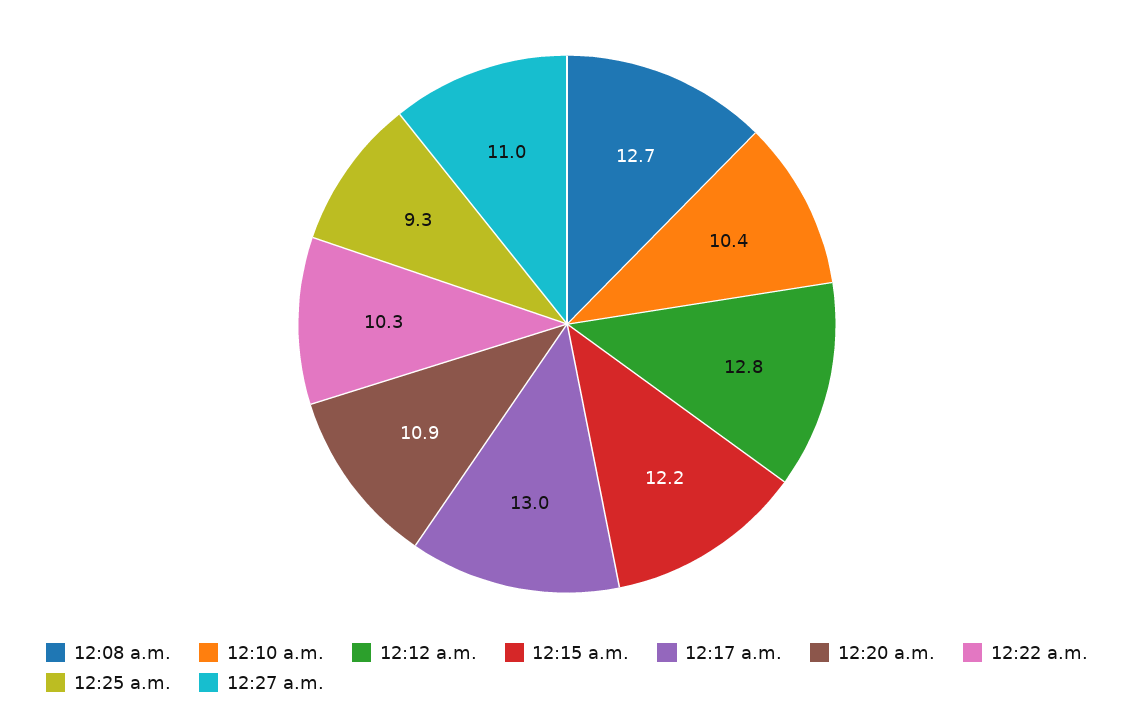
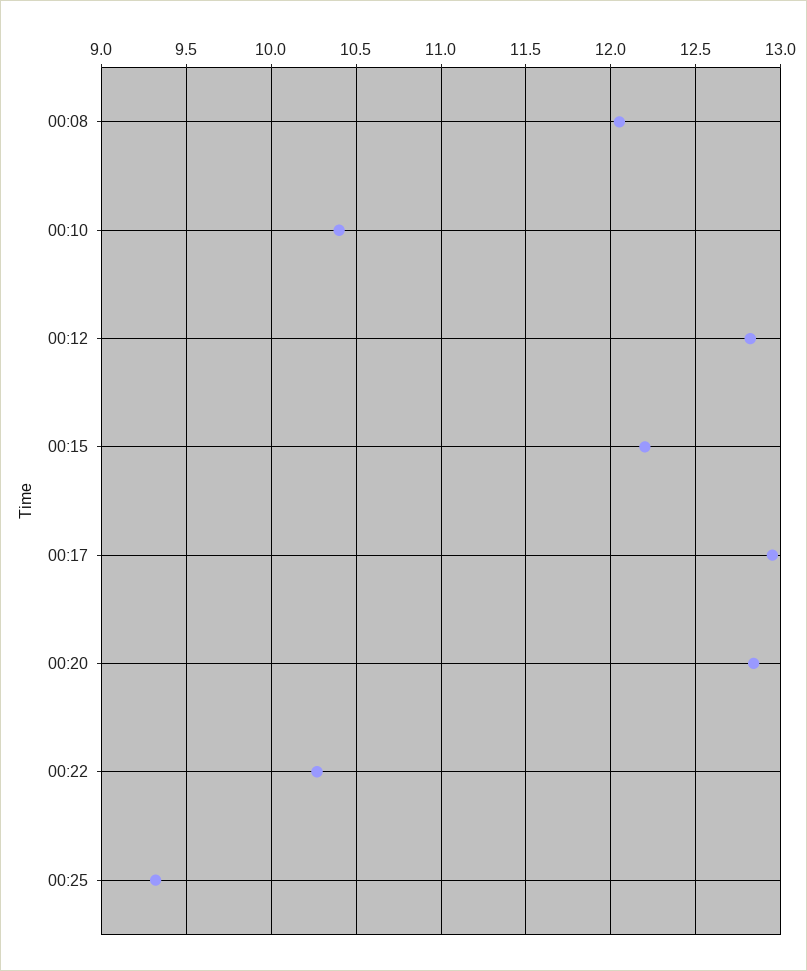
12:08 a.m.: 12.7 -> 12.05
12:20 a.m.: 10.9 -> 12.85
12:27 a.m.: 11 -> none

